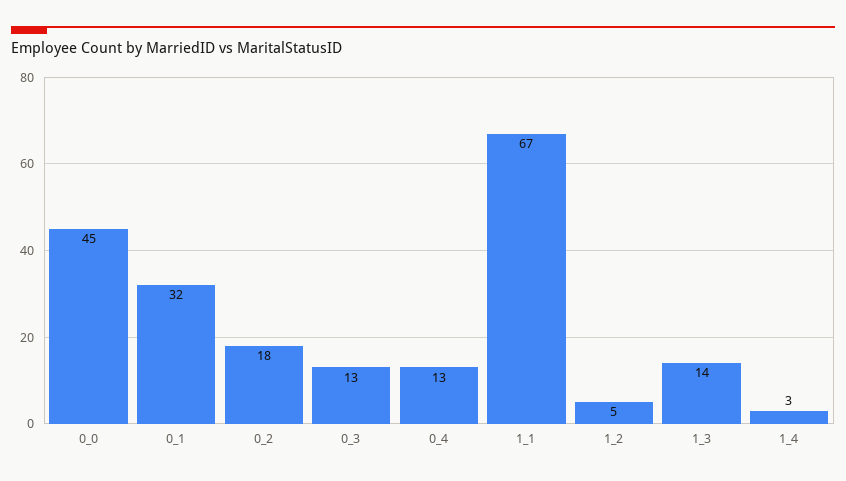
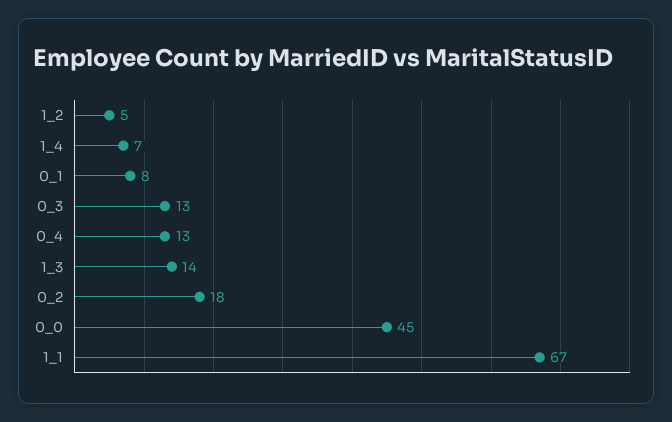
0_1: 32 -> 8
1_4: 3 -> 7

